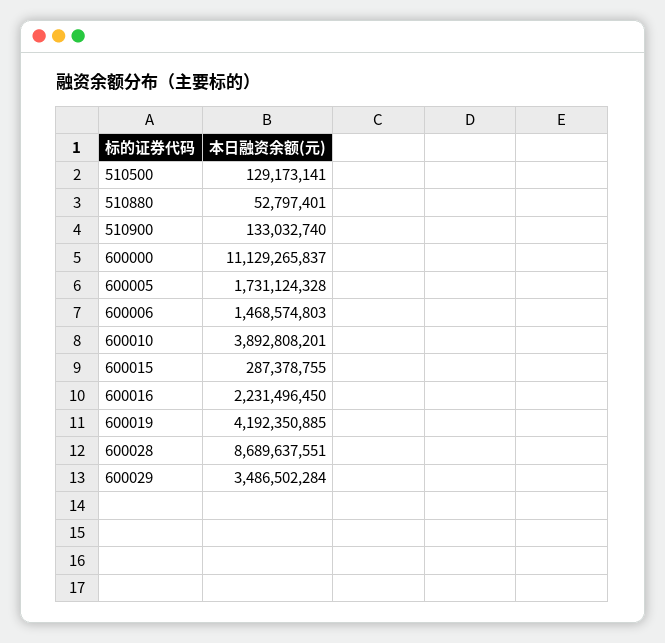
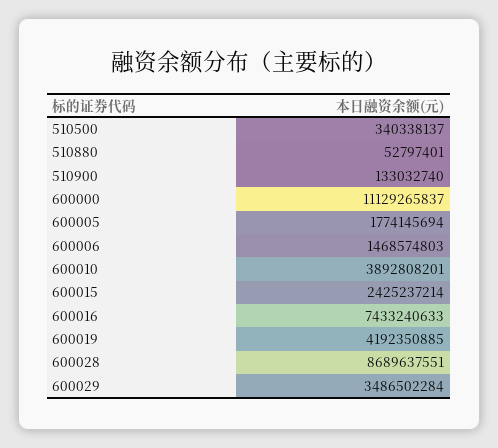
510500: 129173141 -> 340338137
600005: 1731124328 -> 1774145694
600015: 287378755 -> 2425237214
600016: 2231496450 -> 7433240633

